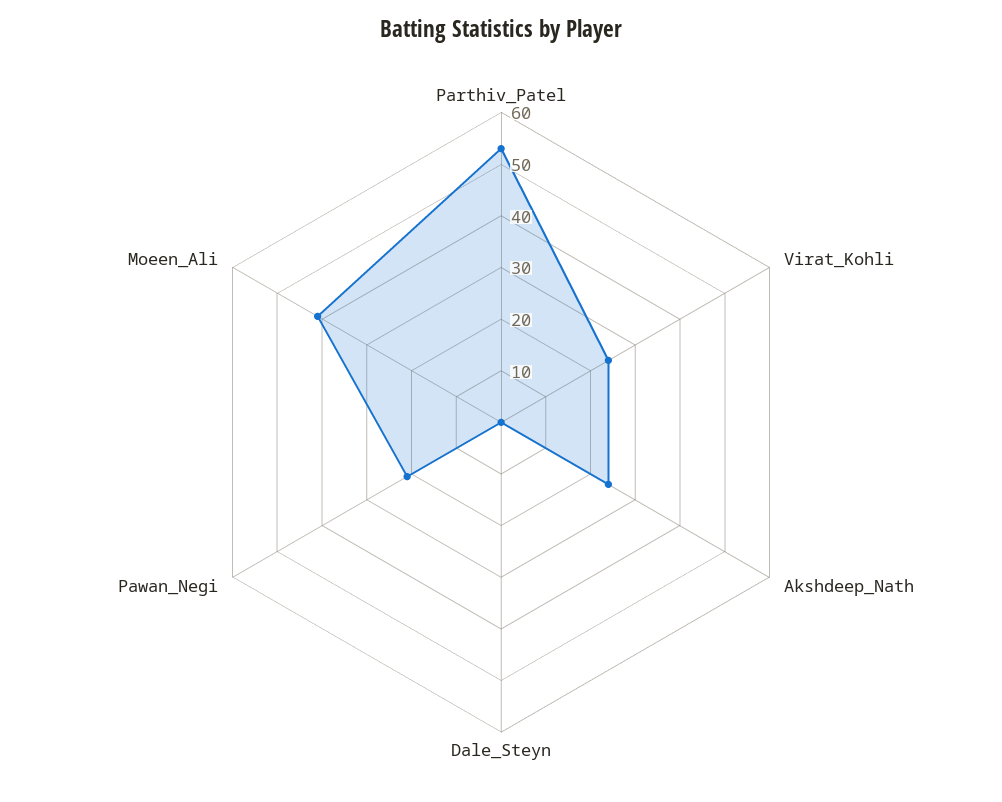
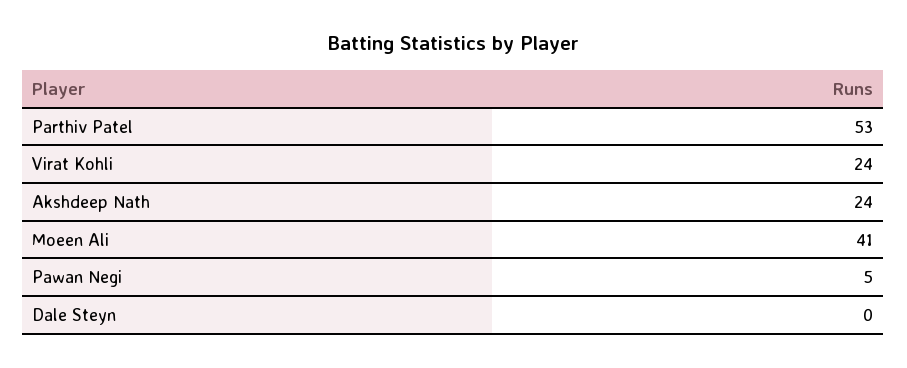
Pawan_Negi: 20 -> 5

